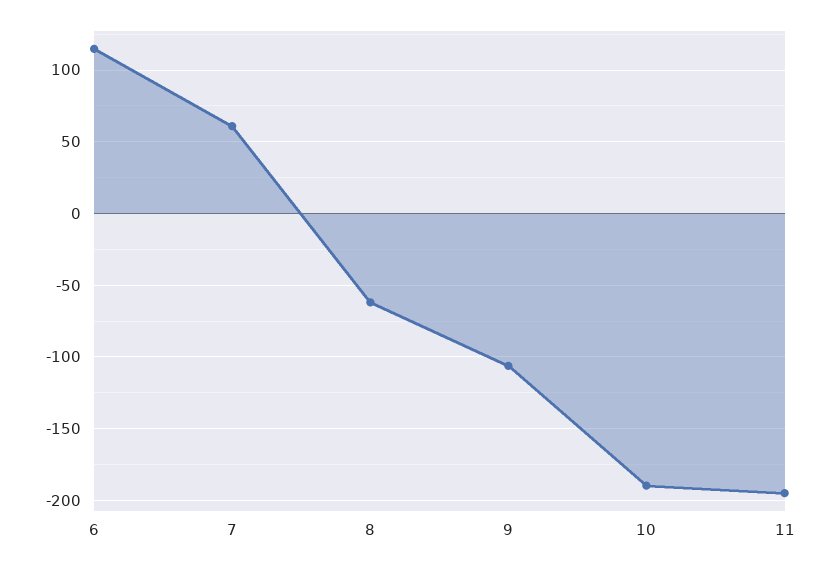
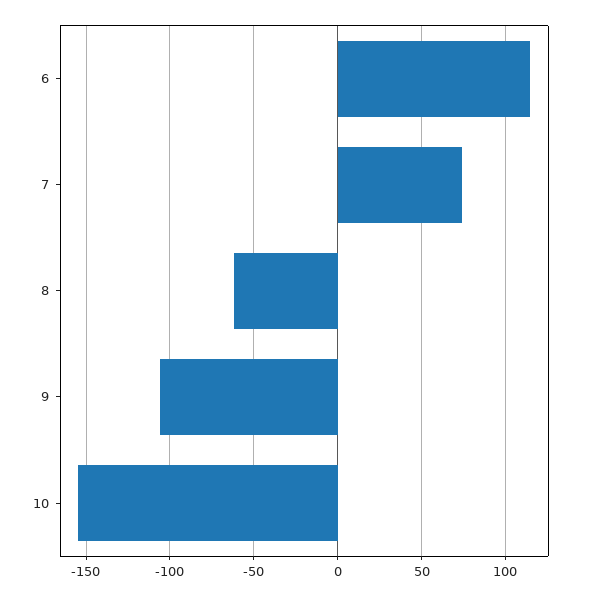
7: 60 -> 75
10: -190 -> -155
11: -195 -> none

